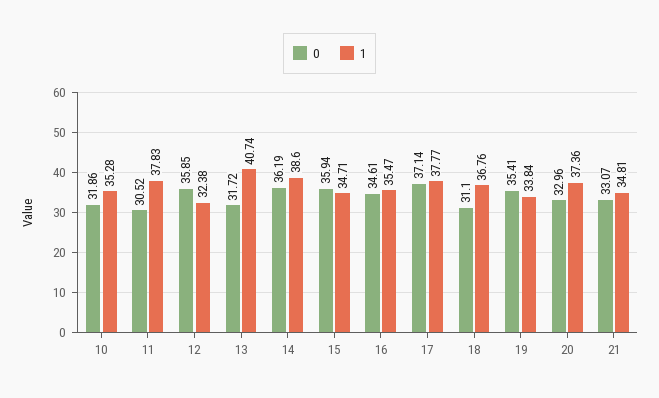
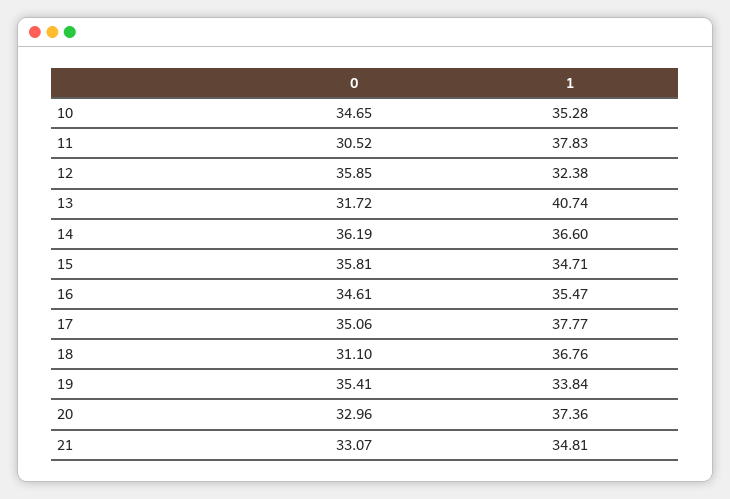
0, 10: 31.86 -> 34.65
1, 14: 38.6 -> 36.6
0, 15: 35.94 -> 35.81
0, 17: 37.14 -> 35.06

